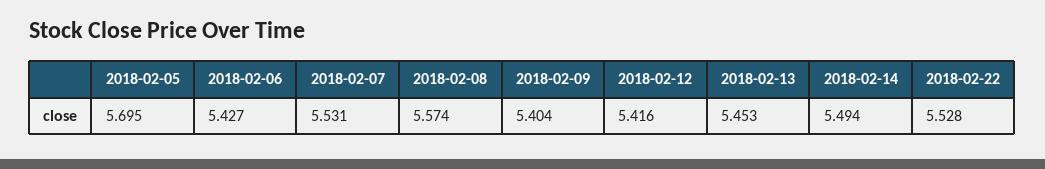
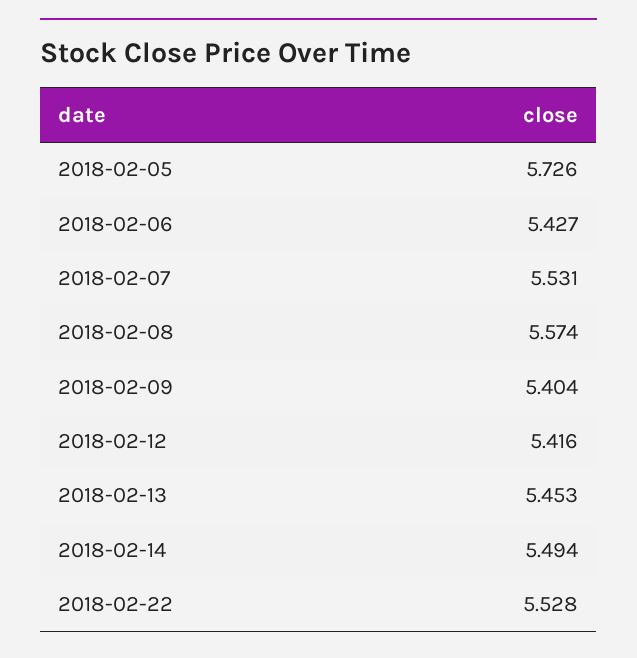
2018-02-05: 5.695 -> 5.726

